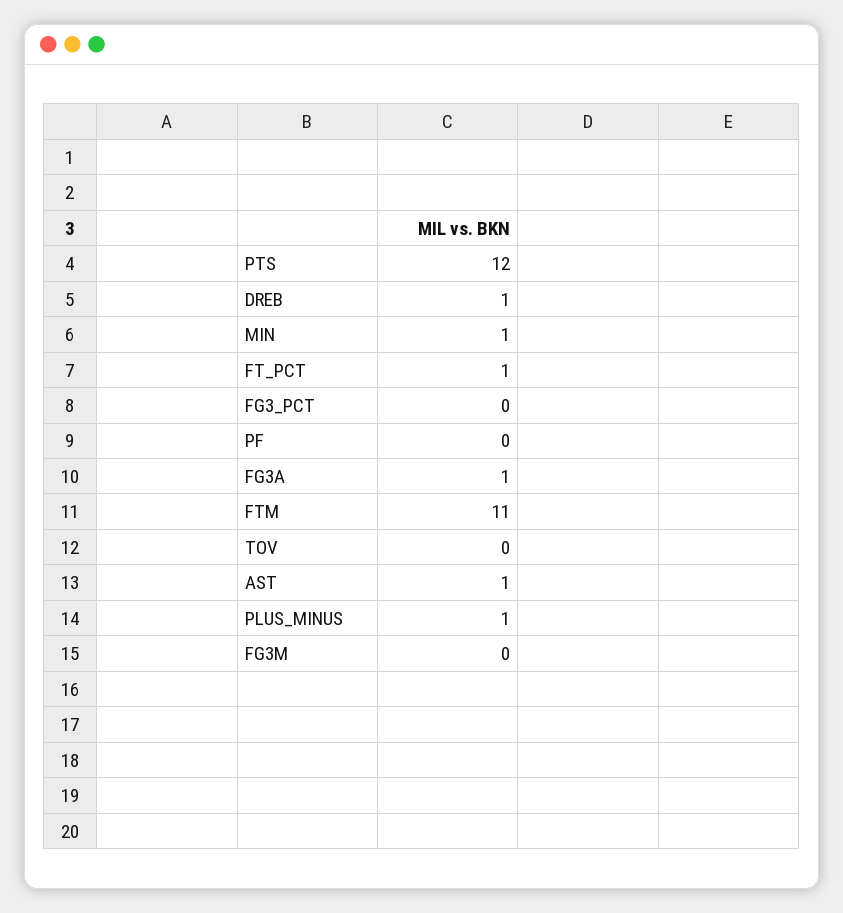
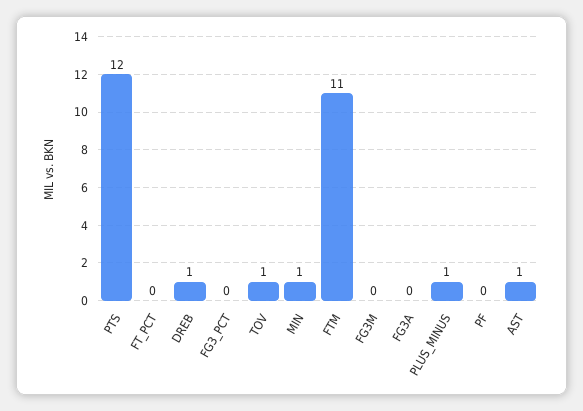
FT_PCT: 1 -> 0
FG3A: 1 -> 0
TOV: 0 -> 1

